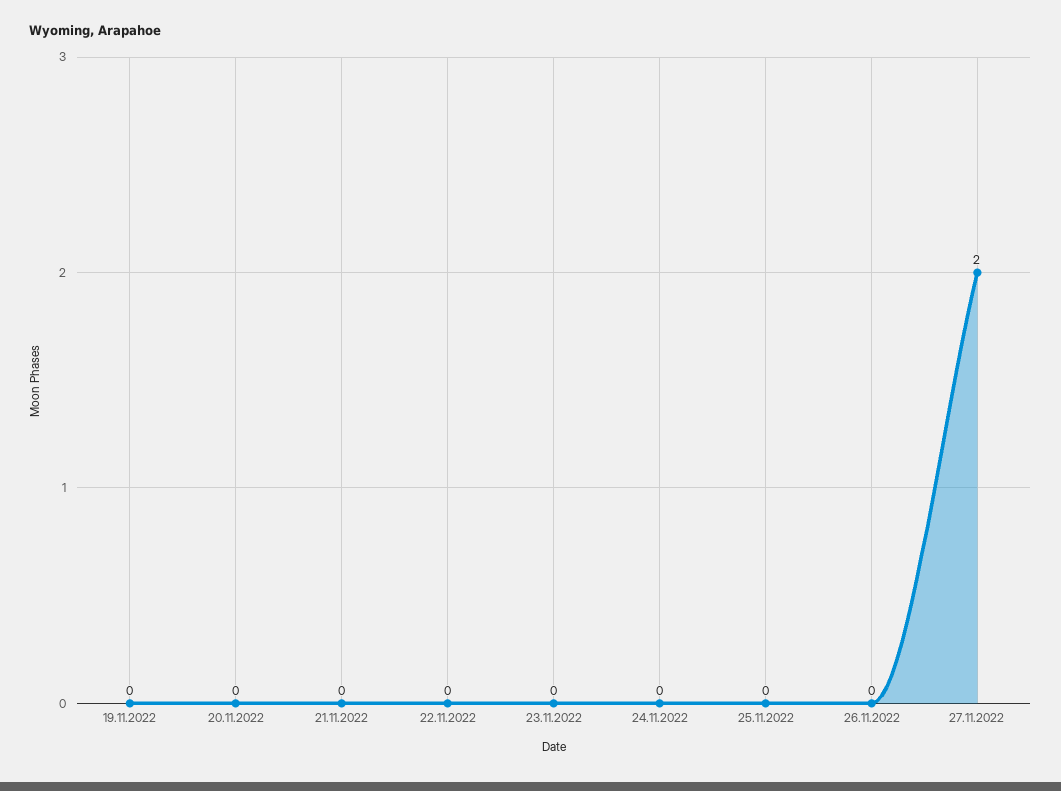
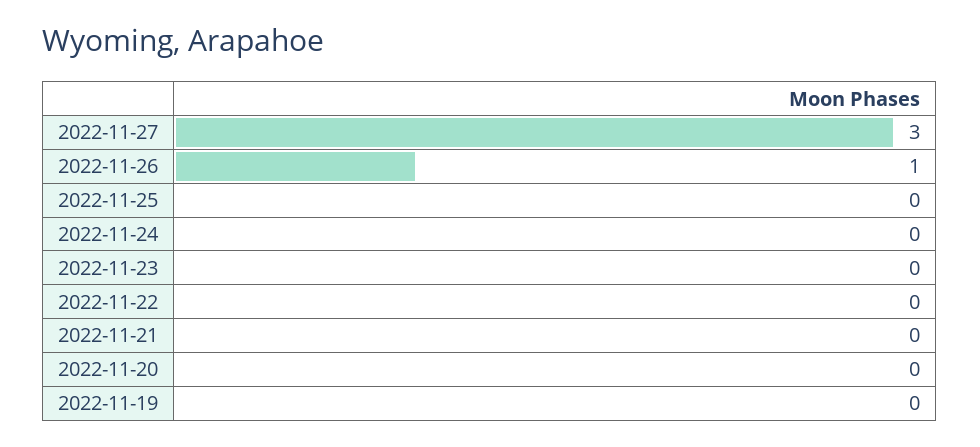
26.11.2022: 0 -> 1
27.11.2022: 2 -> 3

